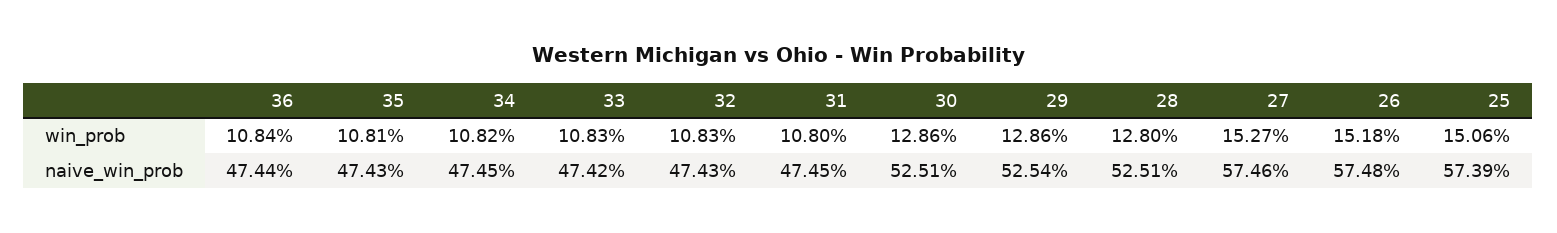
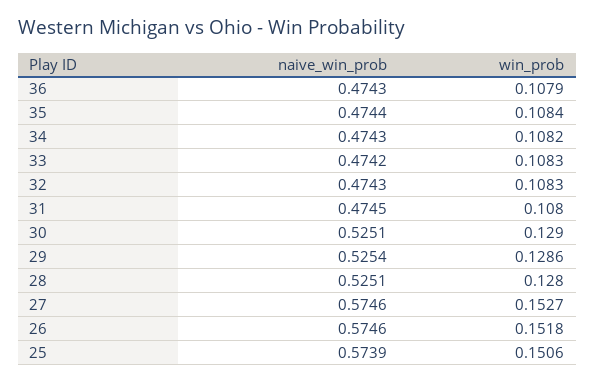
36, win_prob: 0.1084 -> 0.1079
35, win_prob: 0.1081 -> 0.1084
30, win_prob: 0.1286 -> 0.129
36, naive_win_prob: 0.4744 -> 0.4743
35, naive_win_prob: 0.4743 -> 0.4744
34, naive_win_prob: 0.4745 -> 0.4743
26, naive_win_prob: 0.5748 -> 0.5746

